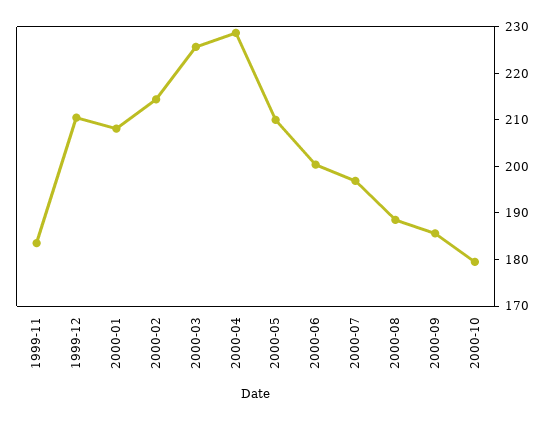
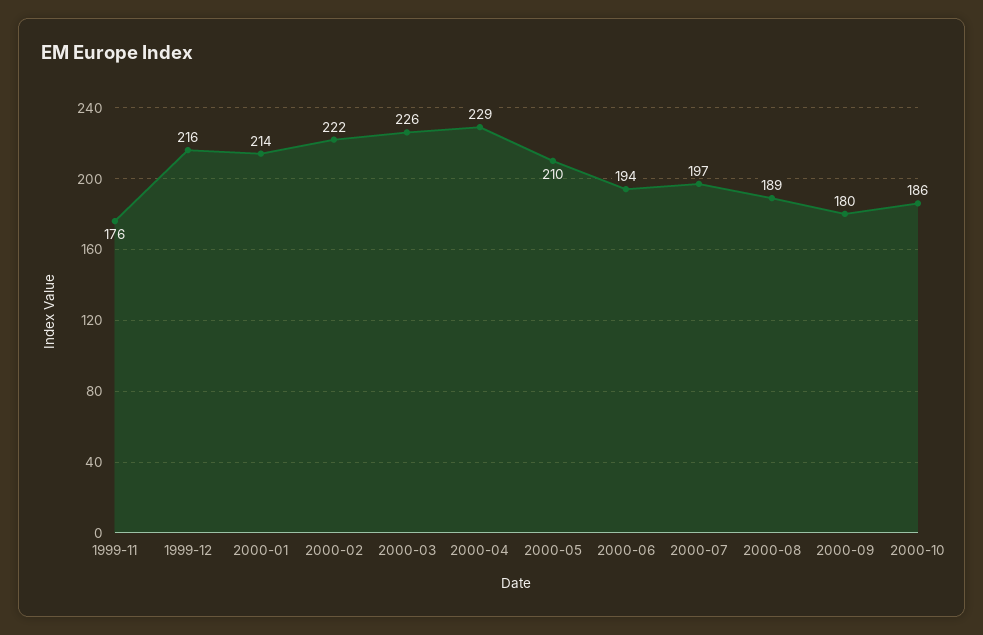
1999-11: 184 -> 176
1999-12: 210 -> 216
2000-01: 208 -> 214
2000-02: 214 -> 222
2000-06: 200 -> 194
2000-09: 186 -> 180
2000-10: 180 -> 186

